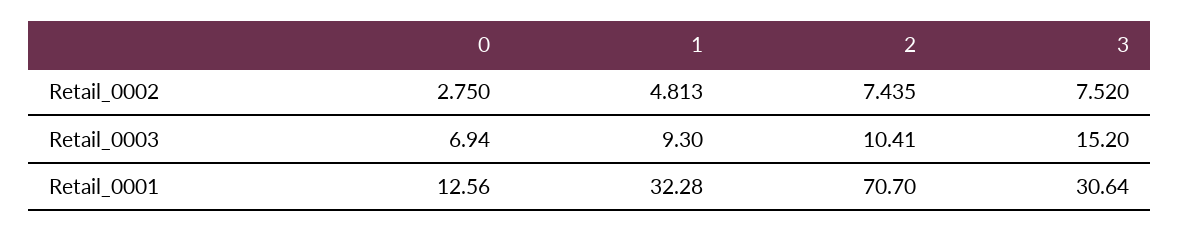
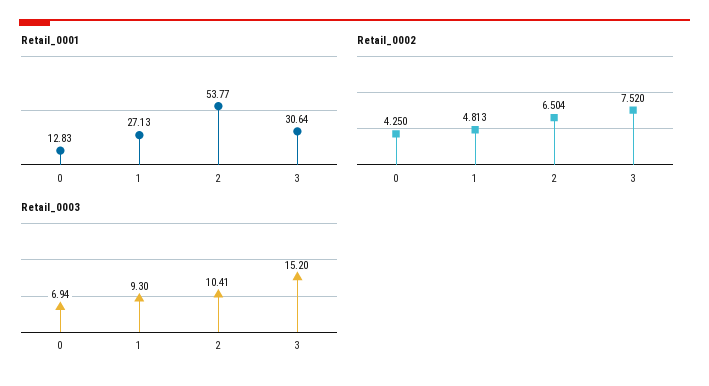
Retail_0002, 0: 2.75 -> 4.25
Retail_0002, 2: 7.435 -> 6.504
Retail_0001, 0: 12.56 -> 12.83
Retail_0001, 1: 32.28 -> 27.13
Retail_0001, 2: 70.7 -> 53.77

